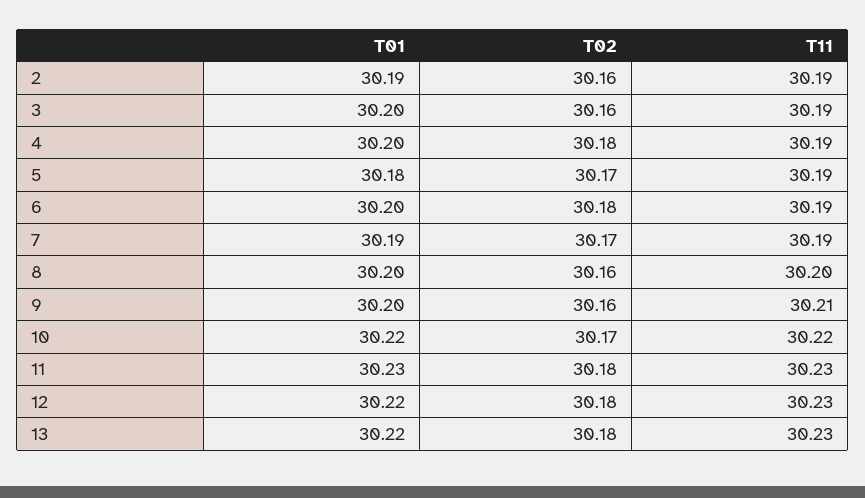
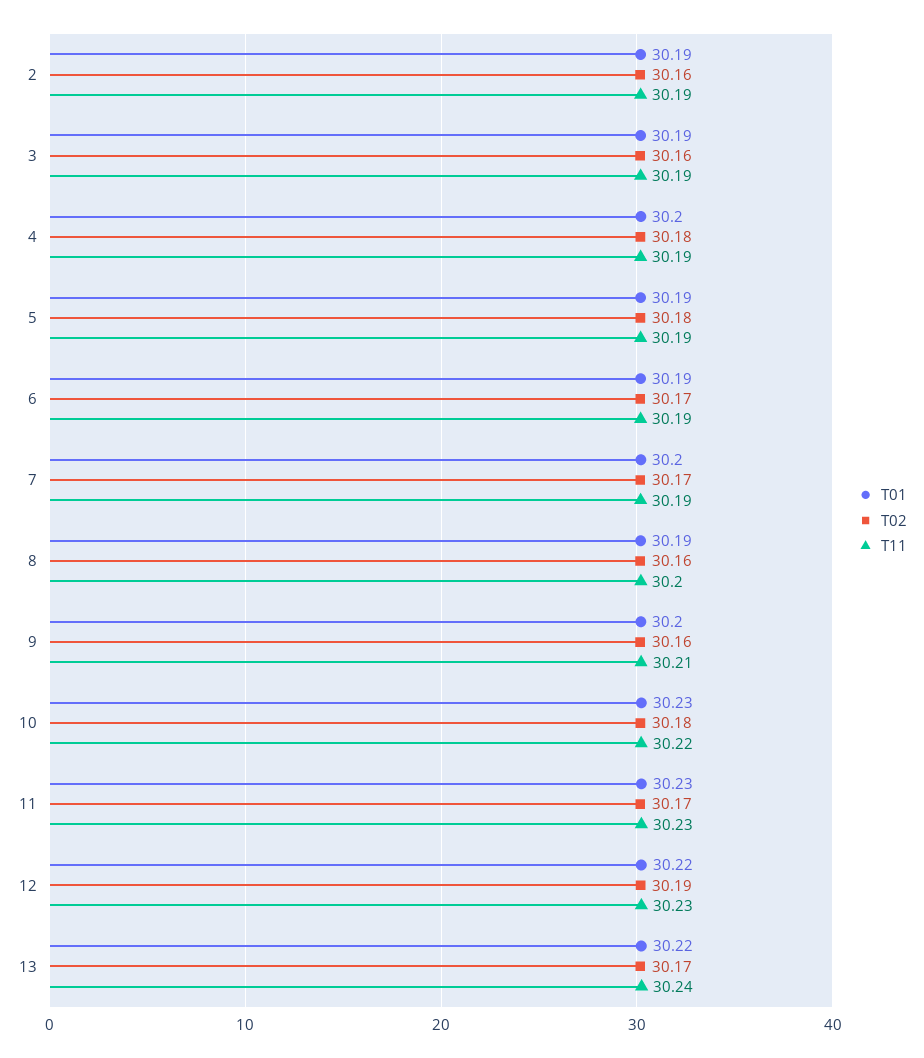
T01, 3: 30.2 -> 30.19
T01, 5: 30.18 -> 30.19
T02, 5: 30.17 -> 30.18
T01, 6: 30.2 -> 30.19
T02, 6: 30.18 -> 30.17
T01, 7: 30.19 -> 30.2
T01, 8: 30.2 -> 30.19
T01, 10: 30.22 -> 30.23
T02, 10: 30.17 -> 30.18
T02, 11: 30.18 -> 30.17
T02, 12: 30.18 -> 30.19
T02, 13: 30.18 -> 30.17
T11, 13: 30.23 -> 30.24

